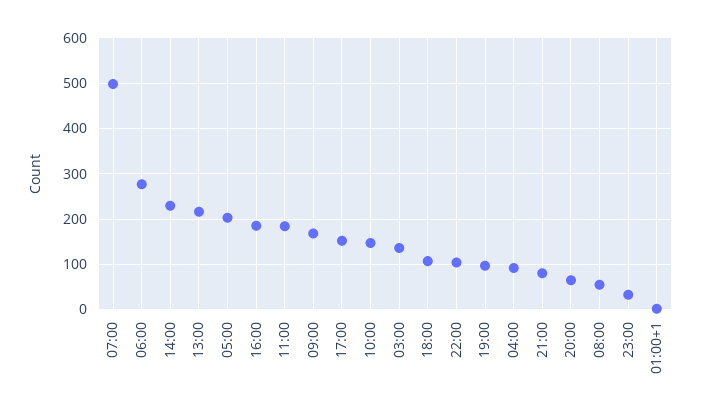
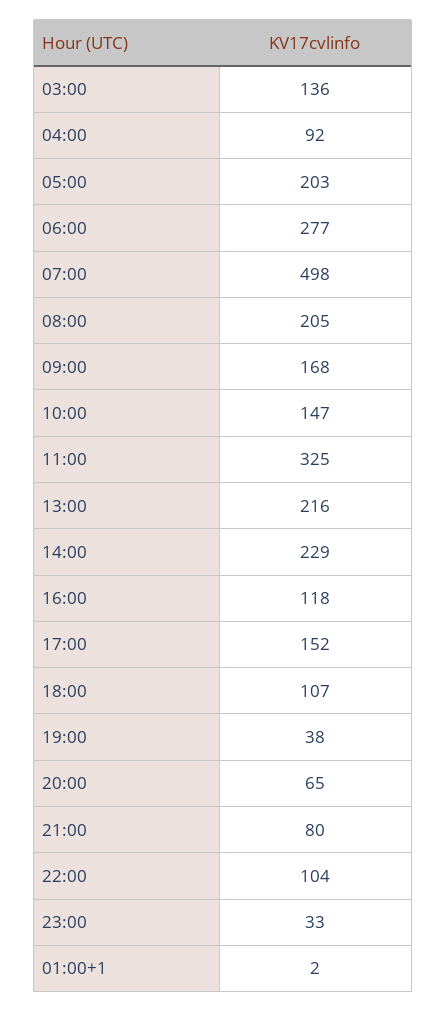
16:00: 180 -> 118
11:00: 180 -> 325
19:00: 100 -> 38
08:00: 60 -> 205

